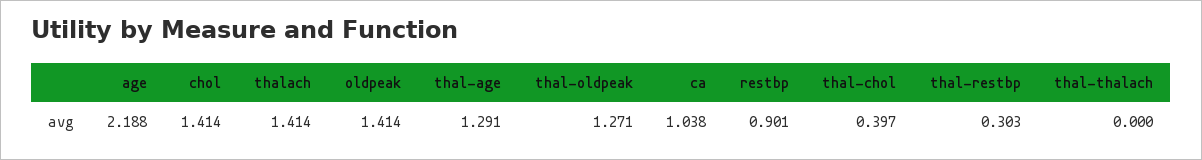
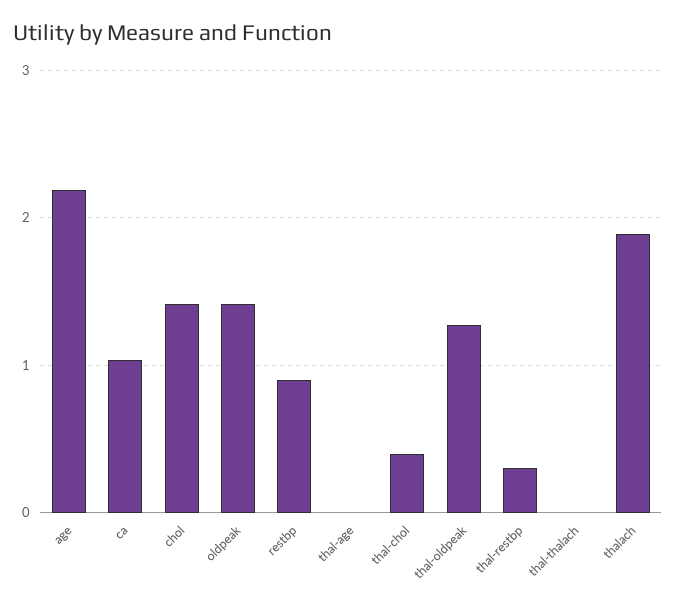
thalach: 1.414 -> 1.9
thal-age: 1.291 -> 0

